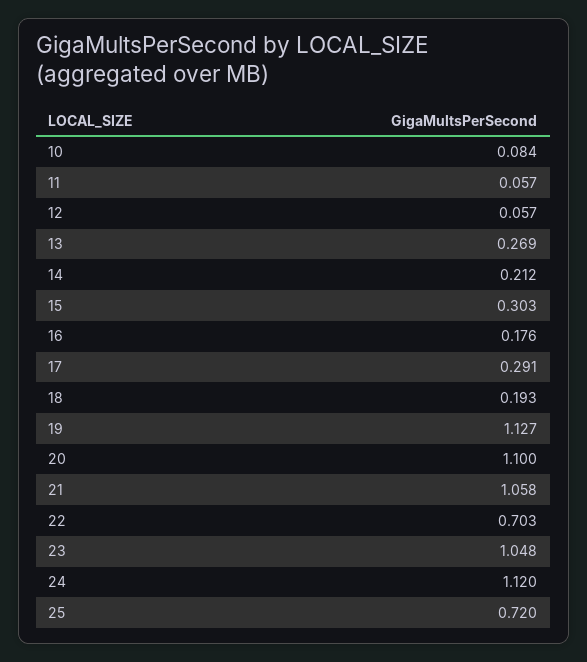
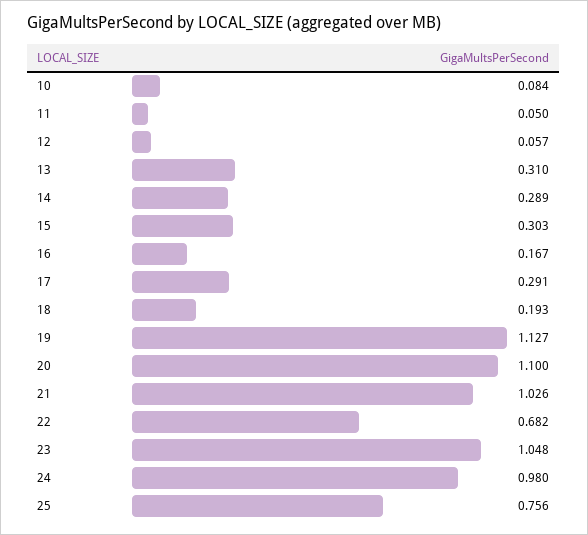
11: 0.057 -> 0.05
13: 0.269 -> 0.31
14: 0.212 -> 0.289
16: 0.176 -> 0.167
21: 1.058 -> 1.026
22: 0.703 -> 0.682
24: 1.12 -> 0.98
25: 0.72 -> 0.756

